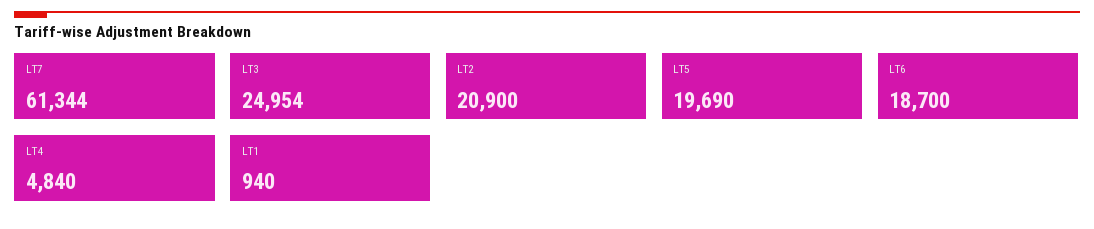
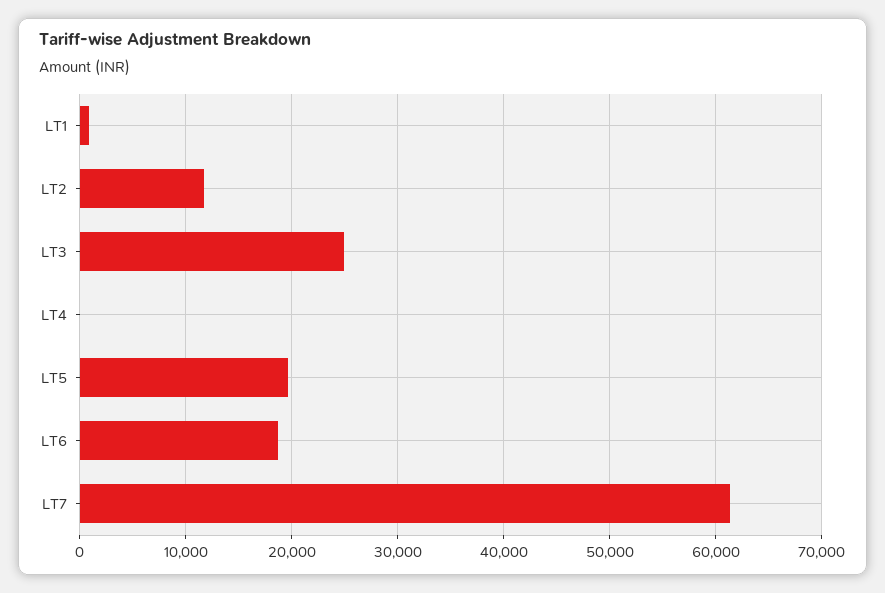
LT2: 20900 -> 12000
LT4: 4840 -> 0

